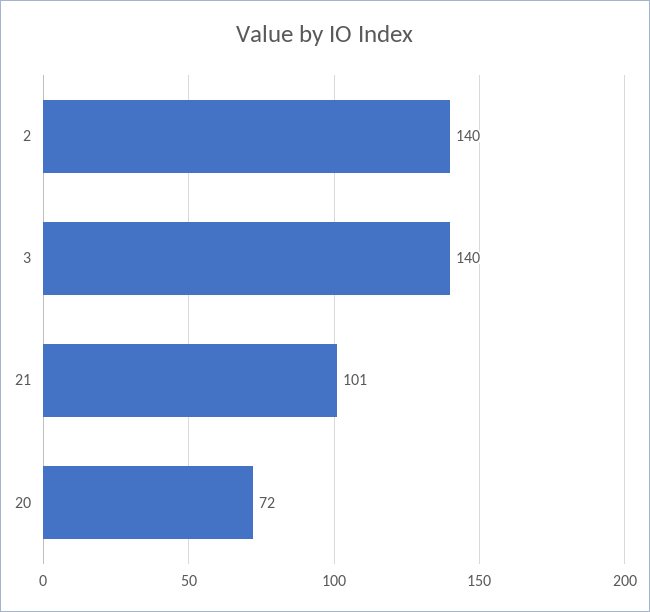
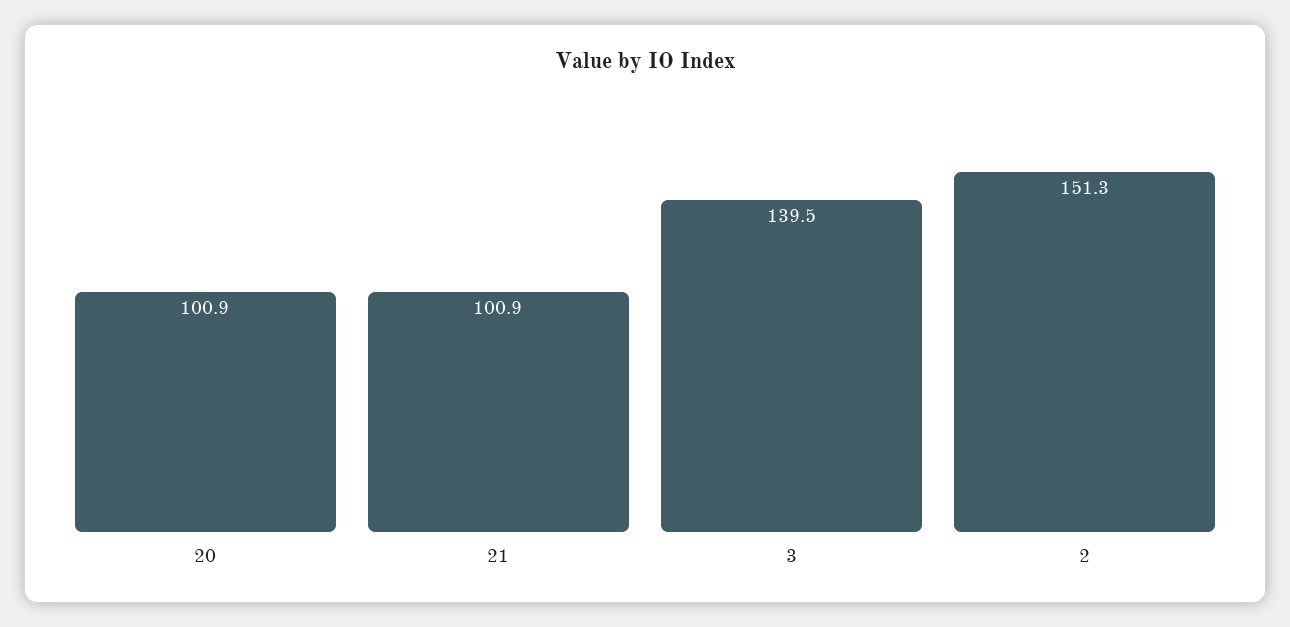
2: 140 -> 151.3
20: 72 -> 100.9

